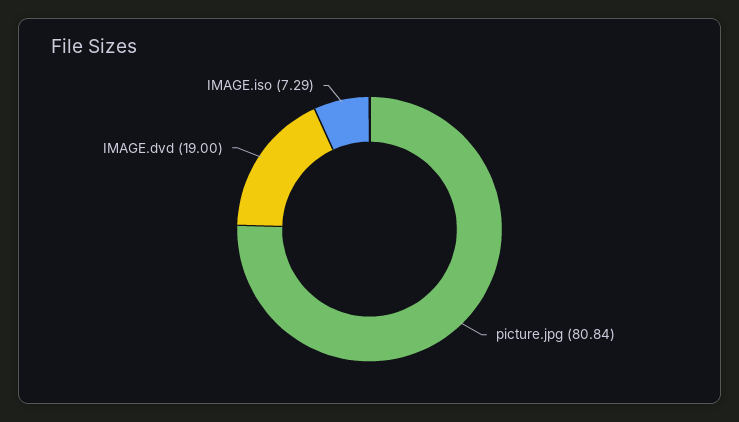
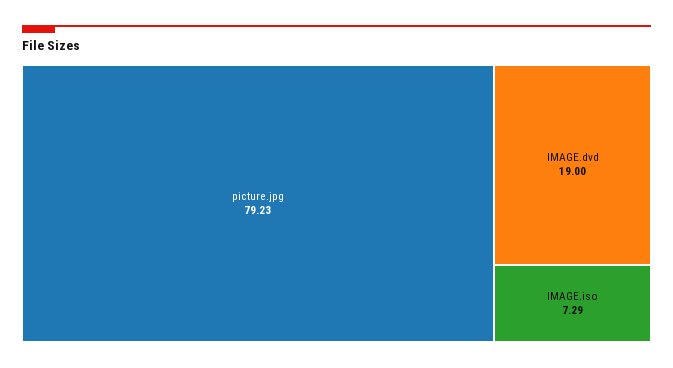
picture.jpg: 80.84 -> 79.23

